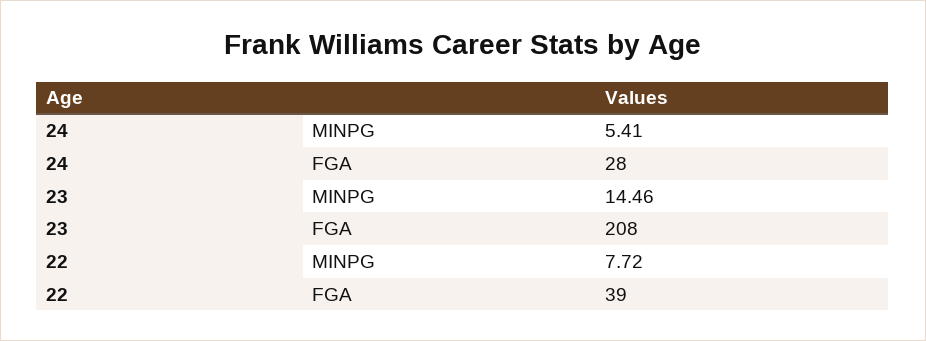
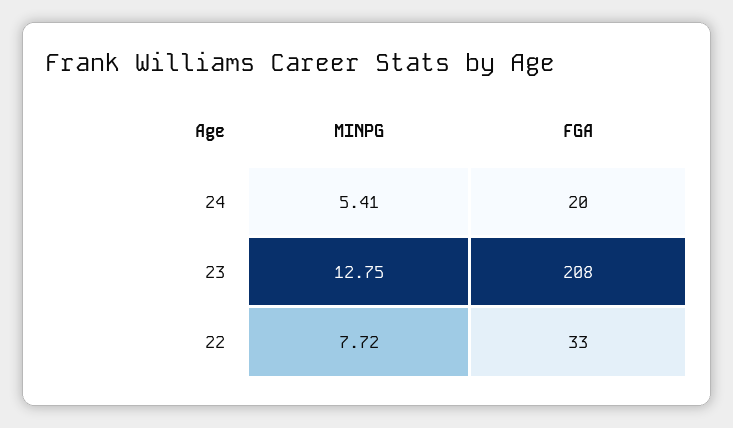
24, FGA: 28 -> 20
23, MINPG: 14.46 -> 12.75
22, FGA: 39 -> 33

